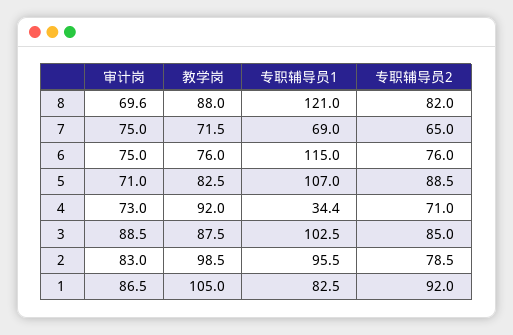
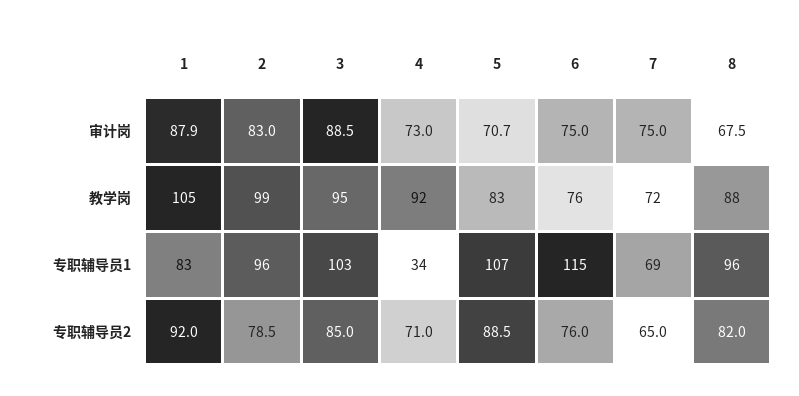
审计岗, 8: 69.6 -> 67.5
专职辅导员1, 8: 121 -> 96
审计岗, 5: 71 -> 70.7
教学岗, 3: 87.5 -> 95
审计岗, 1: 86.5 -> 87.9

